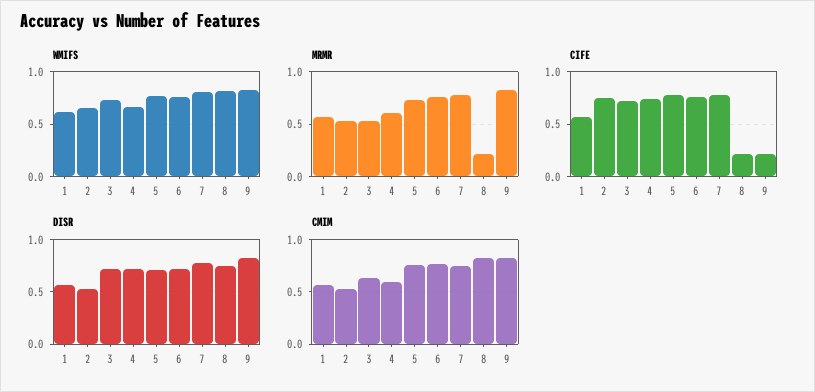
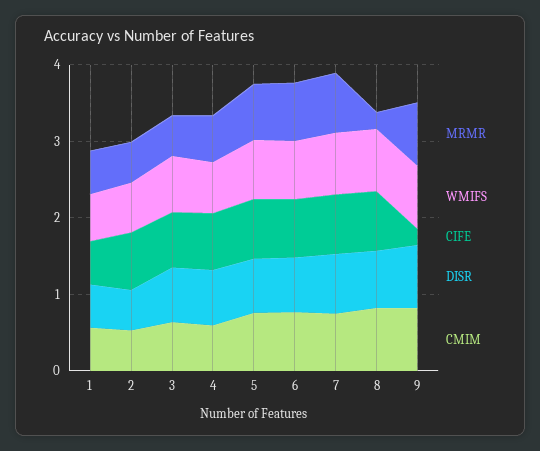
CIFE, 8: 0.2 -> 0.8

